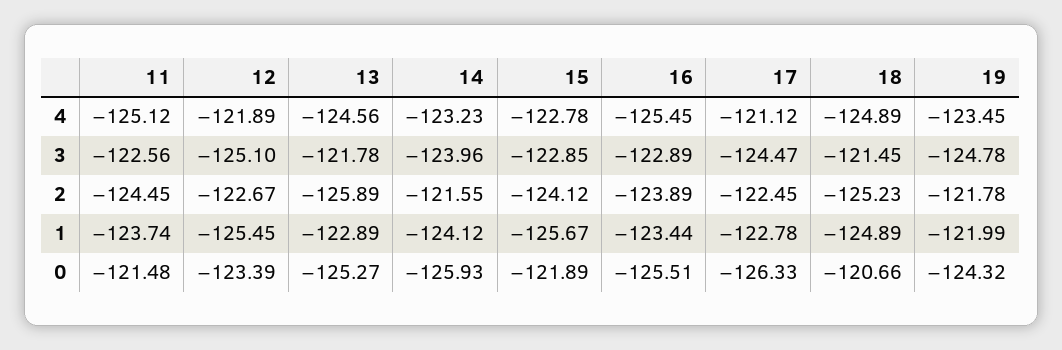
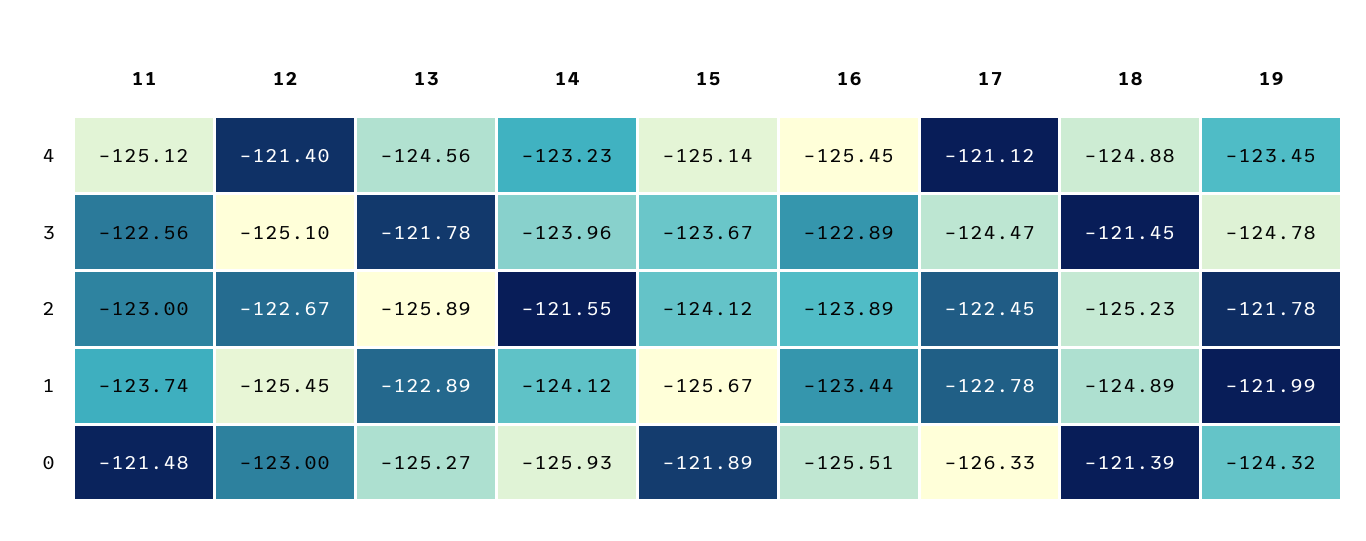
12, 4: -121.89 -> -121.4
15, 4: -122.78 -> -125.14
18, 4: -124.89 -> -124.88
15, 3: -122.85 -> -123.67
11, 2: -124.45 -> -123
12, 0: -123.39 -> -123
18, 0: -120.66 -> -121.39

